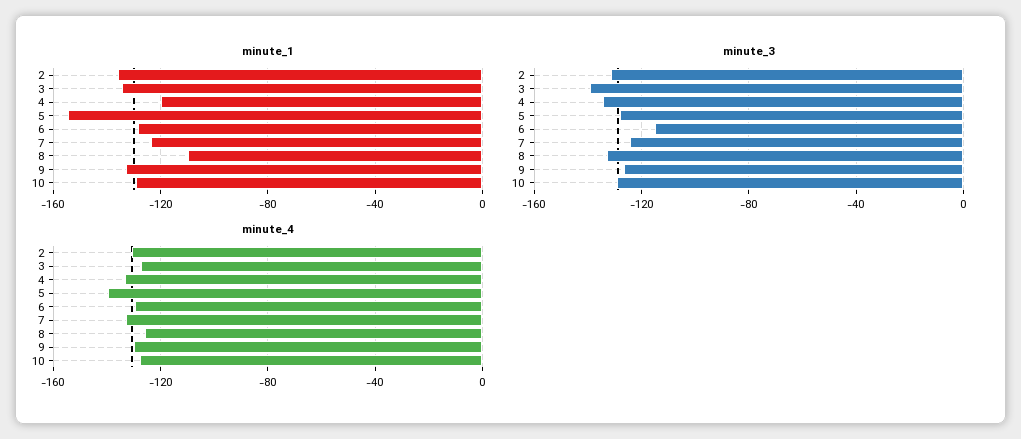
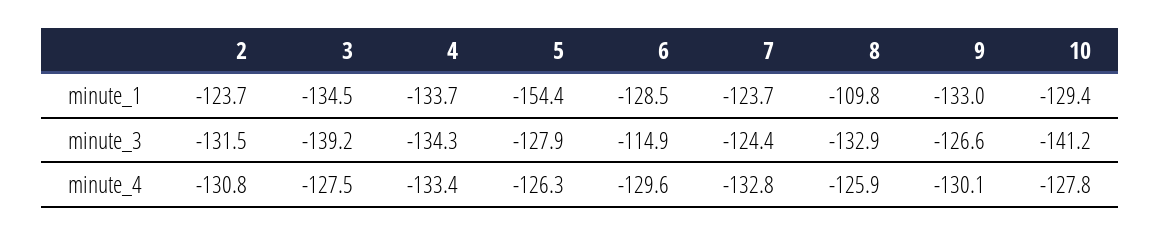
minute_1, 2: -135 -> -123.7
minute_1, 4: -120 -> -133.7
minute_3, 10: -130 -> -141.2
minute_4, 5: -140 -> -126.3

